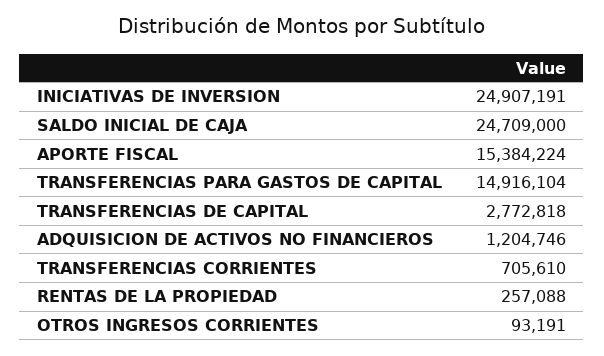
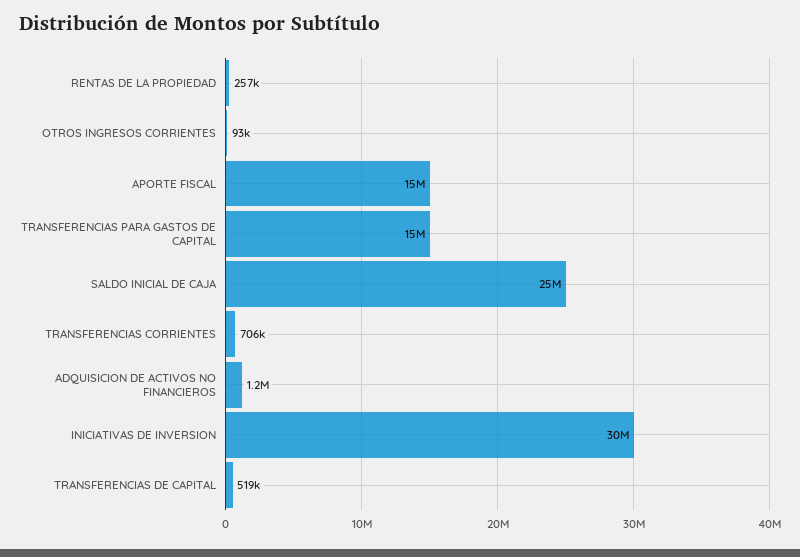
INICIATIVAS DE INVERSION: 24907191 -> 30000000
TRANSFERENCIAS DE CAPITAL: 2772818 -> 519000

